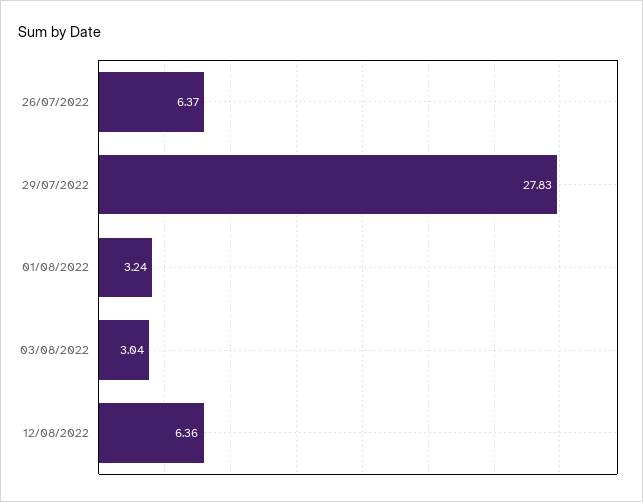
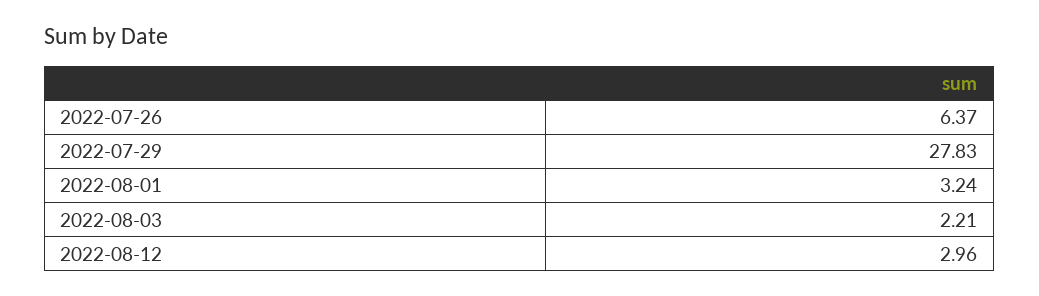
03/08/2022: 3.04 -> 2.21
12/08/2022: 6.36 -> 2.96

